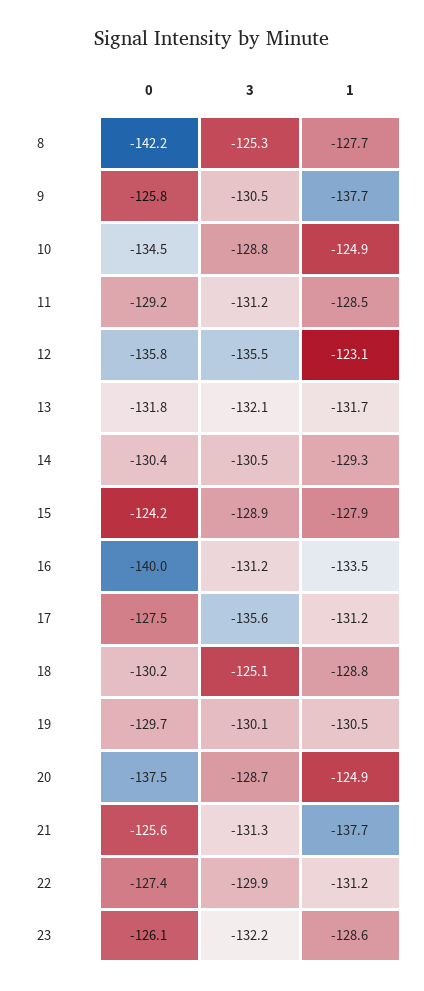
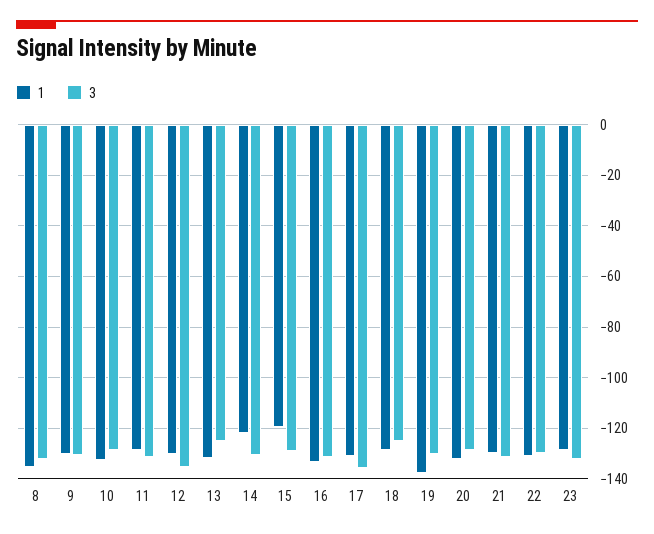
0, 8: -142.2 -> none
3, 8: -125.3 -> -132.5
1, 8: -127.7 -> -135
0, 9: -125.8 -> none
1, 9: -137.7 -> -130
0, 10: -134.5 -> none
1, 10: -124.9 -> -132.5
0, 11: -129.2 -> none
0, 12: -135.8 -> none
1, 12: -123.1 -> -130
0, 13: -131.8 -> none
3, 13: -132.1 -> -125
0, 14: -130.4 -> none
1, 14: -129.3 -> -122.5
0, 15: -124.2 -> none
1, 15: -127.9 -> -120
0, 16: -140 -> none
0, 17: -127.5 -> none
0, 18: -130.2 -> none
0, 19: -129.7 -> none
1, 19: -130.5 -> -137.5
0, 20: -137.5 -> none
1, 20: -124.9 -> -132.5
0, 21: -125.6 -> none
1, 21: -137.7 -> -130
0, 22: -127.4 -> none
0, 23: -126.1 -> none

